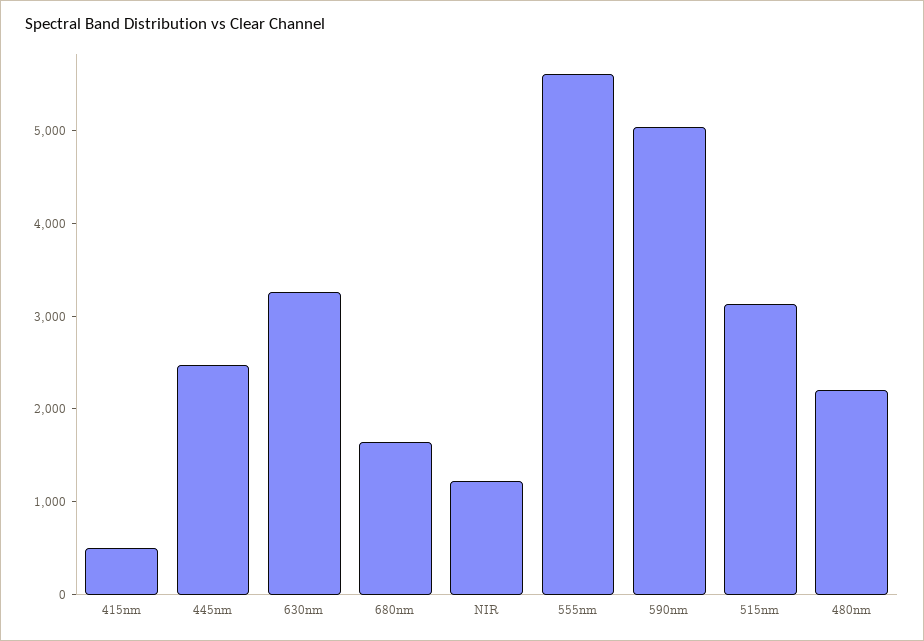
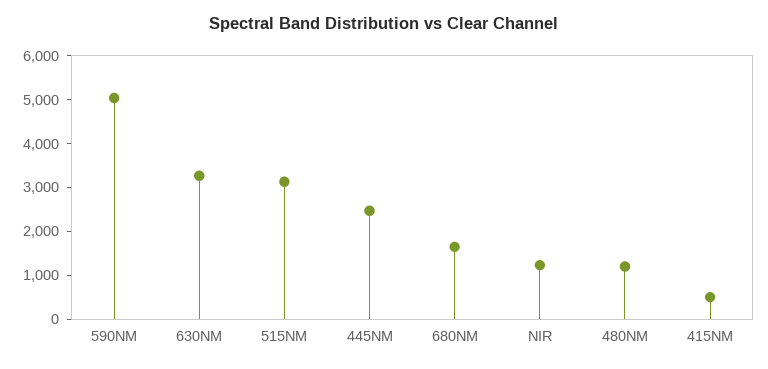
555nm: 5600 -> none
480nm: 2200 -> 1200

